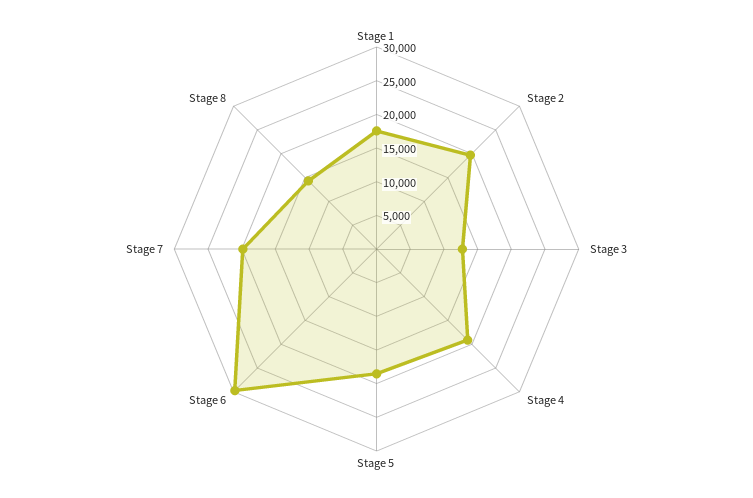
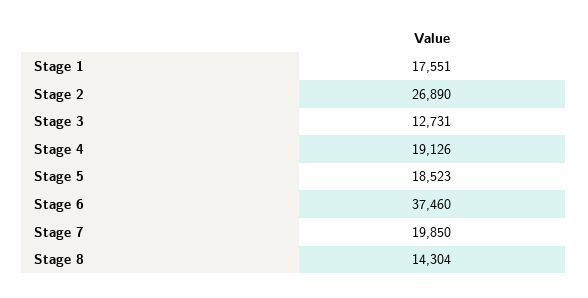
Stage 2: 20000 -> 26890
Stage 6: 30000 -> 37460

